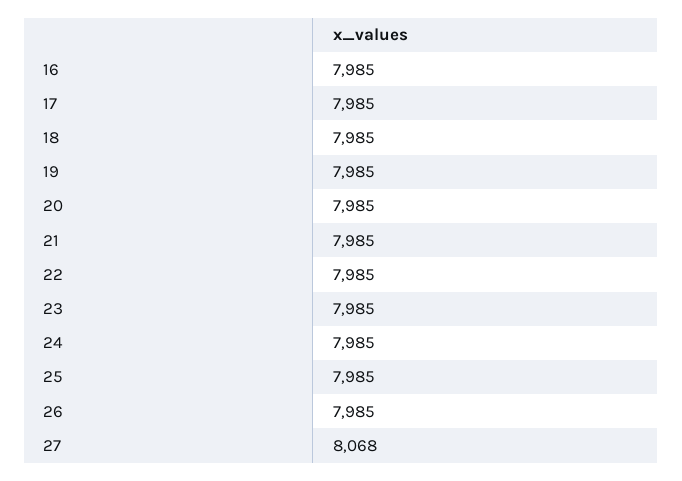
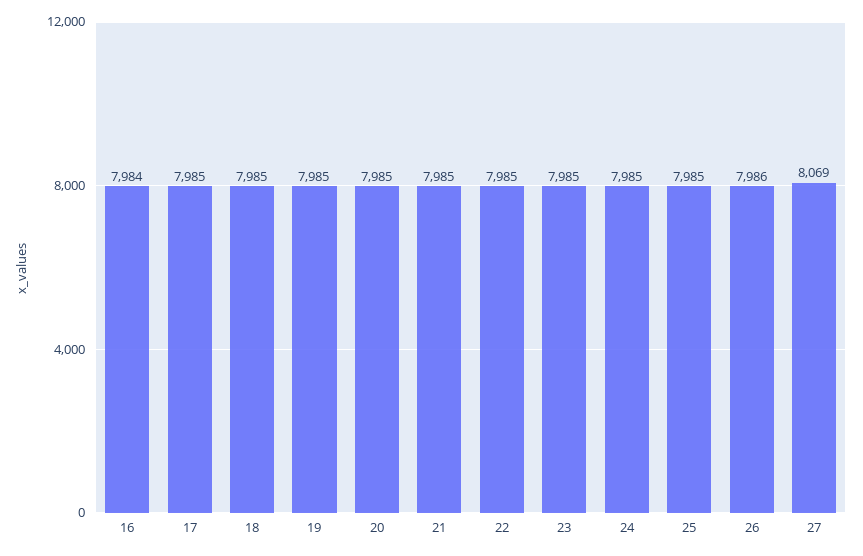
16: 7985 -> 7984
26: 7985 -> 7986
27: 8068 -> 8069

